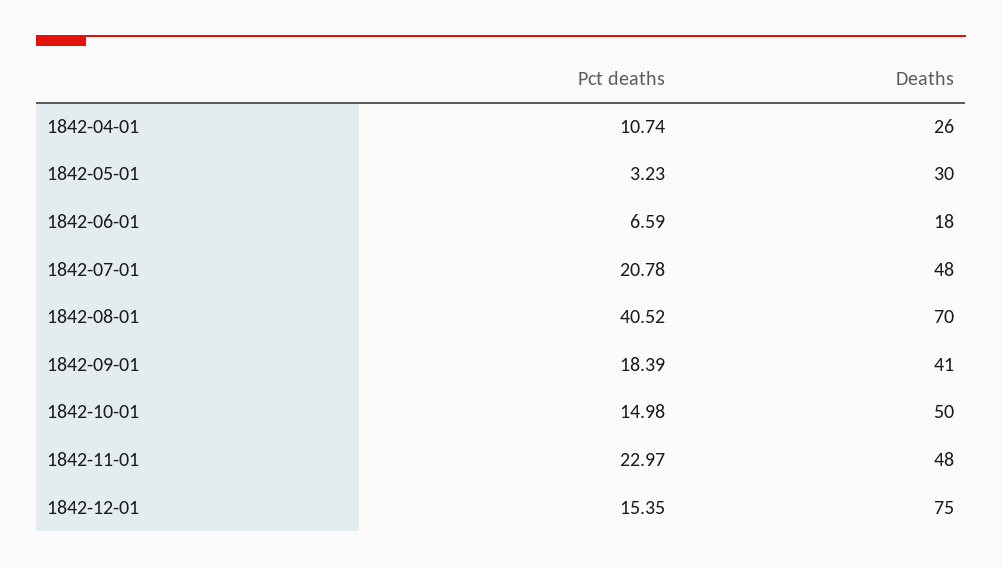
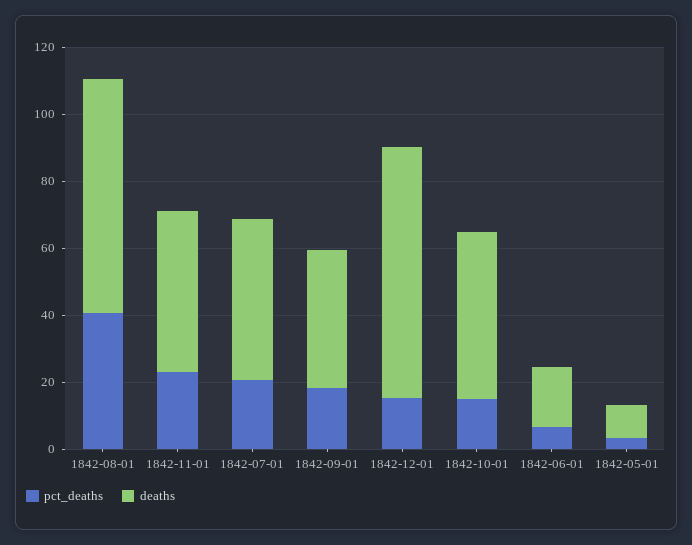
Pct deaths, 1842-04-01: 10.74 -> none
Deaths, 1842-04-01: 26 -> none
Deaths, 1842-05-01: 30 -> 10

